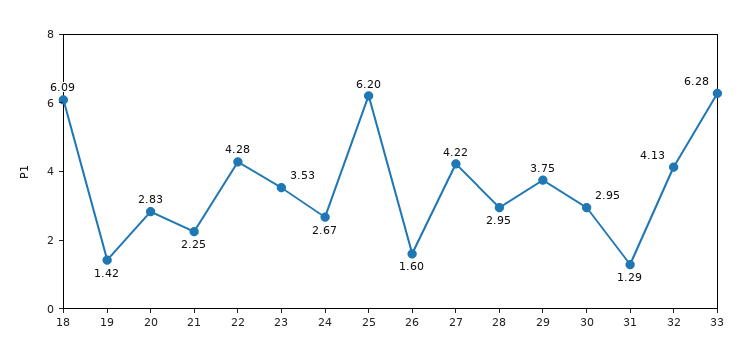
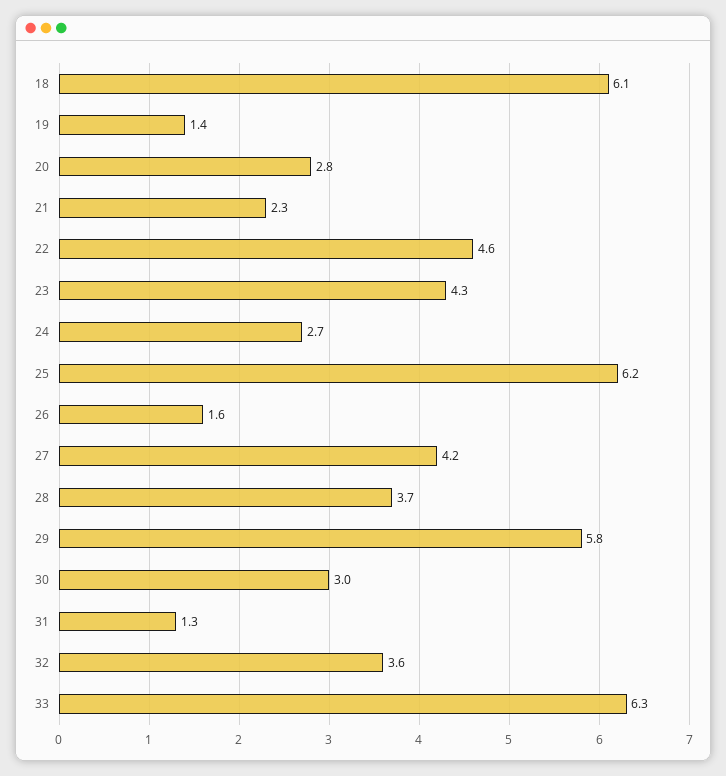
22: 4.28 -> 4.6
23: 3.53 -> 4.3
28: 2.95 -> 3.7
29: 3.75 -> 5.8
32: 4.13 -> 3.6

